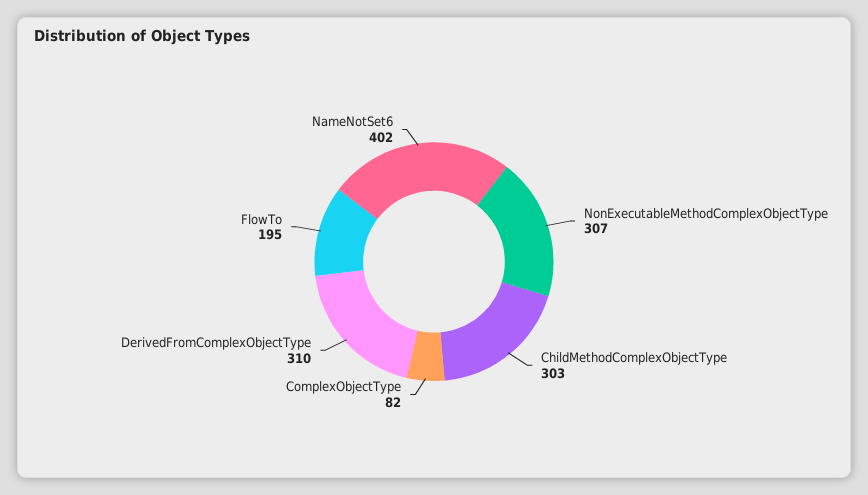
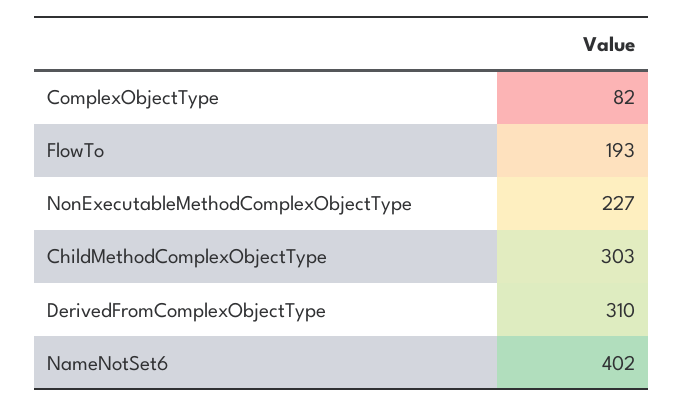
NonExecutableMethodComplexObjectType: 307 -> 227
FlowTo: 195 -> 193

